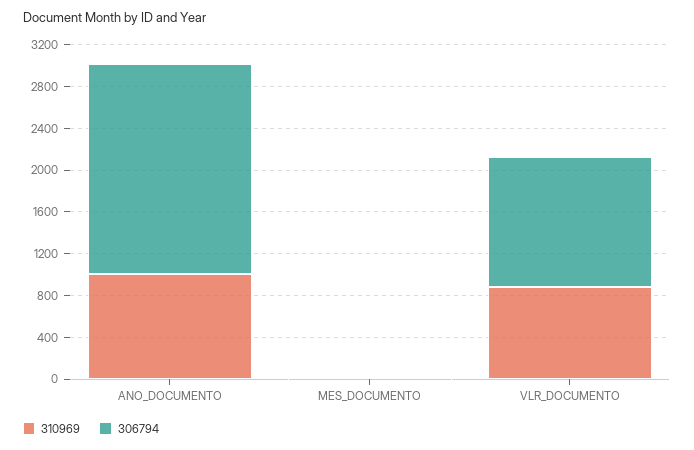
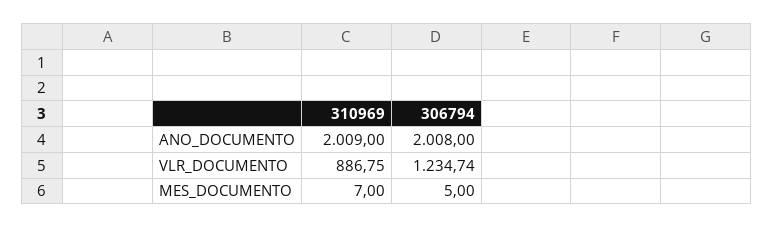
310969, ANO_DOCUMENTO: 1000 -> 2009

